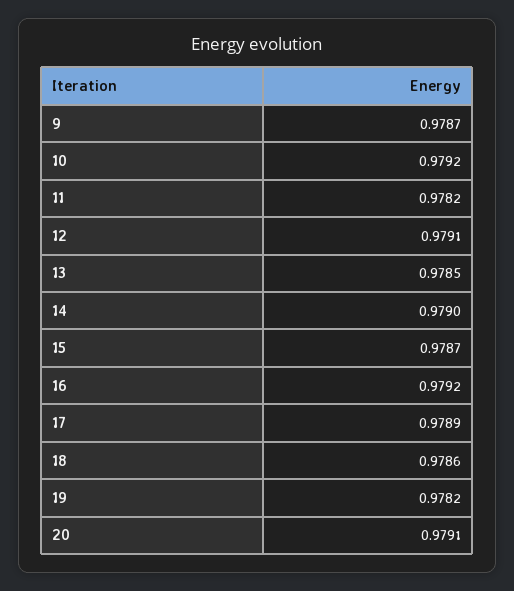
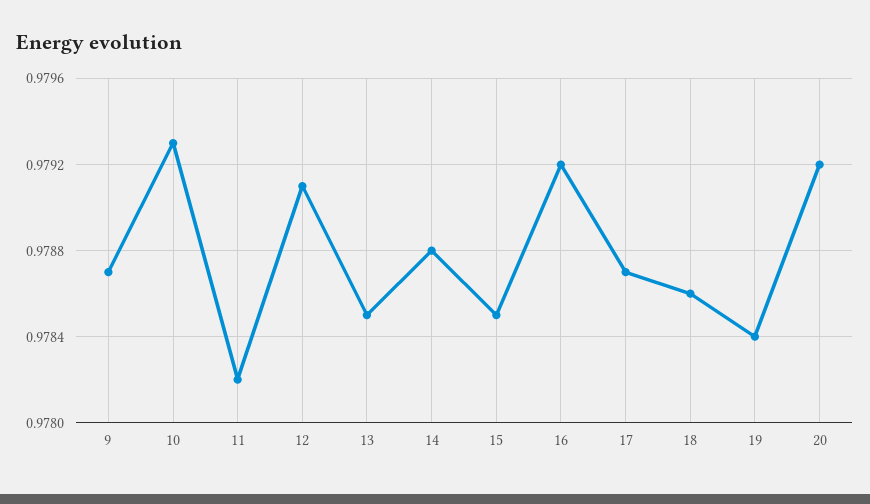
10: 0.9792 -> 0.9793
14: 0.979 -> 0.9788
15: 0.9787 -> 0.9785
17: 0.9789 -> 0.9787
19: 0.9782 -> 0.9784
20: 0.9791 -> 0.9792

